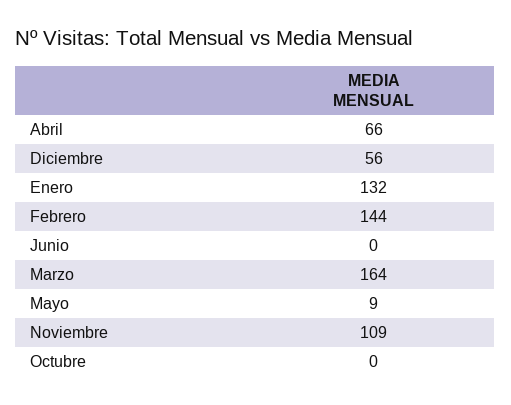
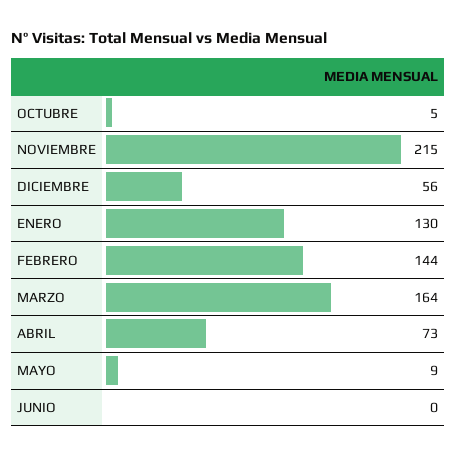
Abril: 66 -> 73
Enero: 132 -> 130
Noviembre: 109 -> 215
Octubre: 0 -> 5

